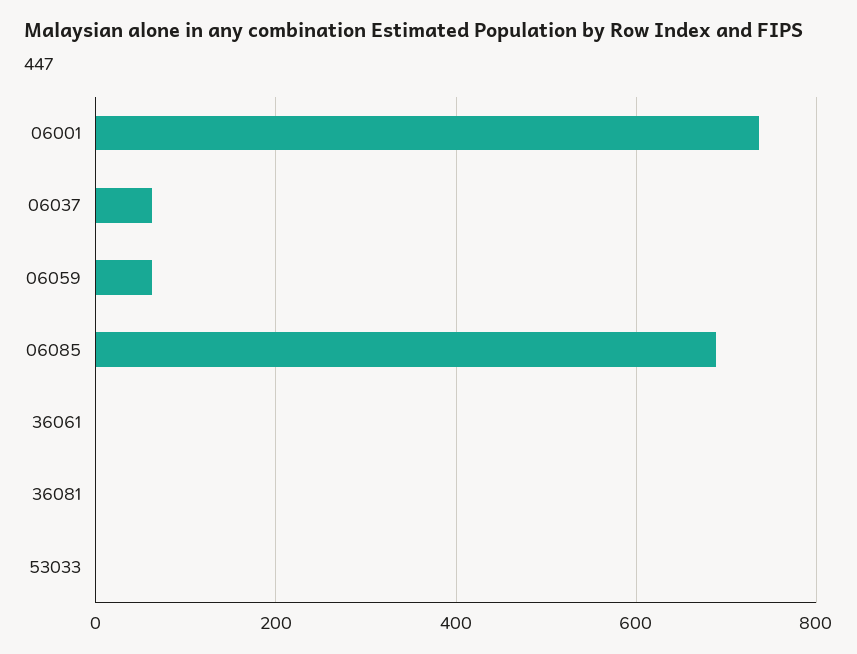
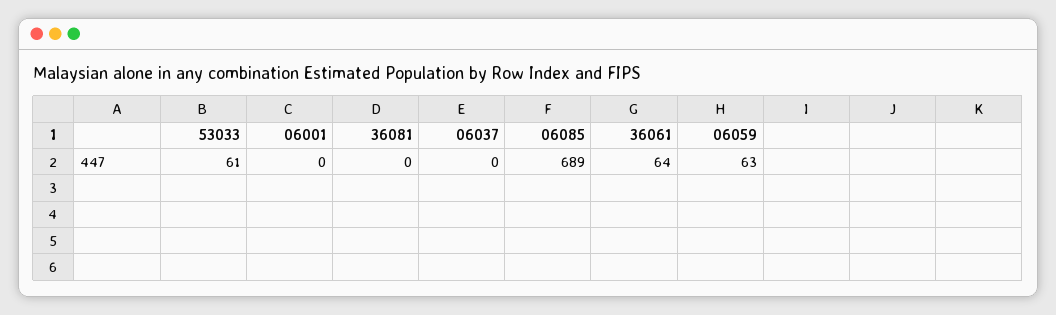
06001: 740 -> 0
06037: 60 -> 0
36061: 0 -> 64
53033: 0 -> 61

